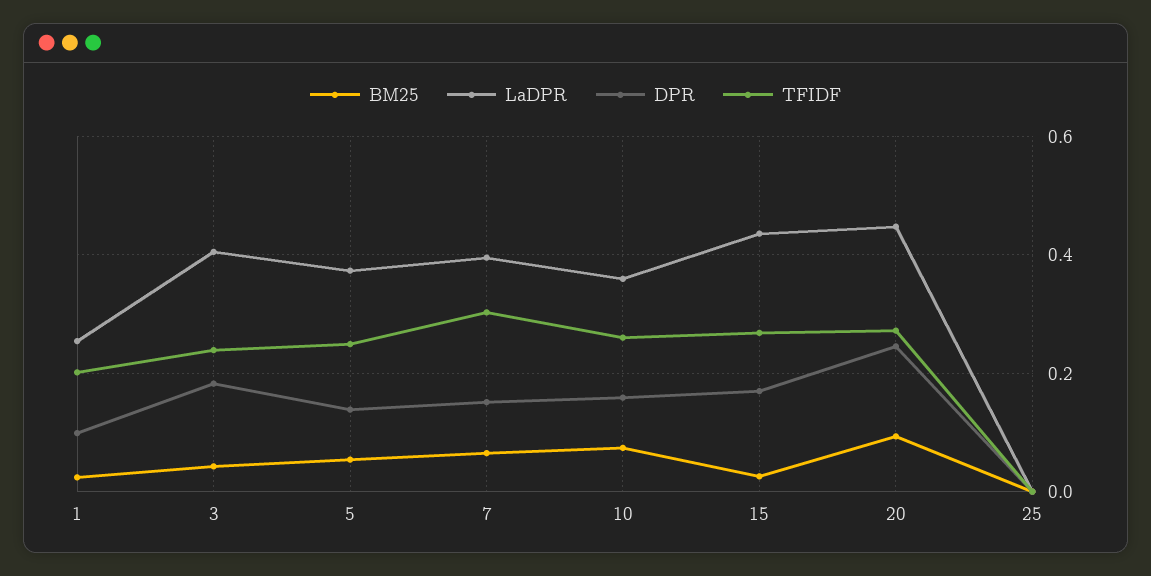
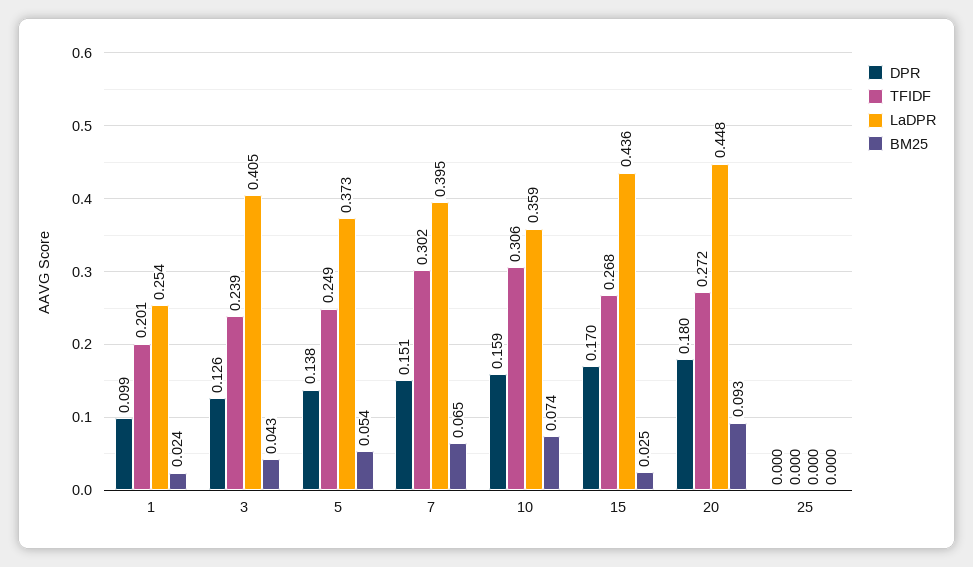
DPR, 3: 0.18 -> 0.126
TFIDF, 10: 0.26 -> 0.306
DPR, 20: 0.24 -> 0.18

